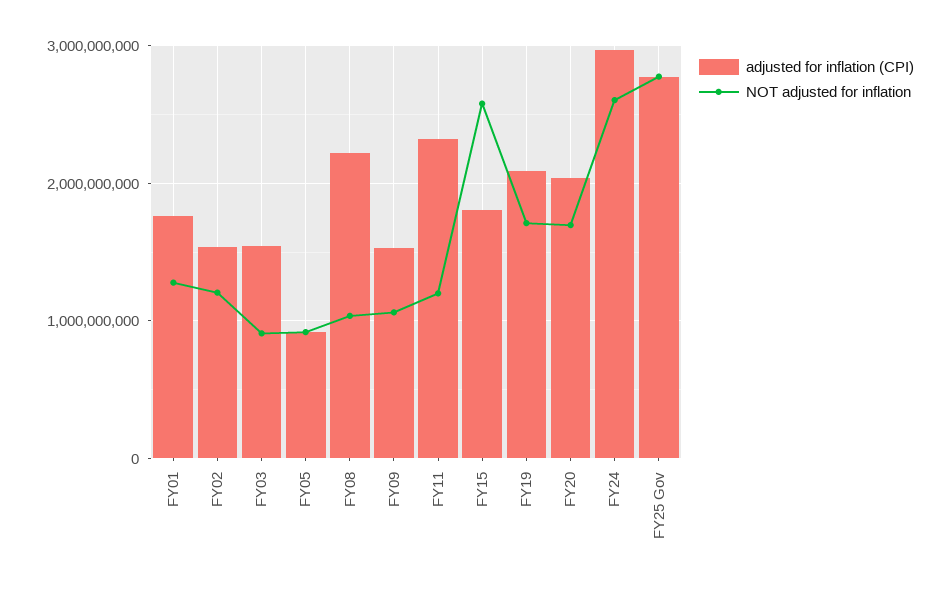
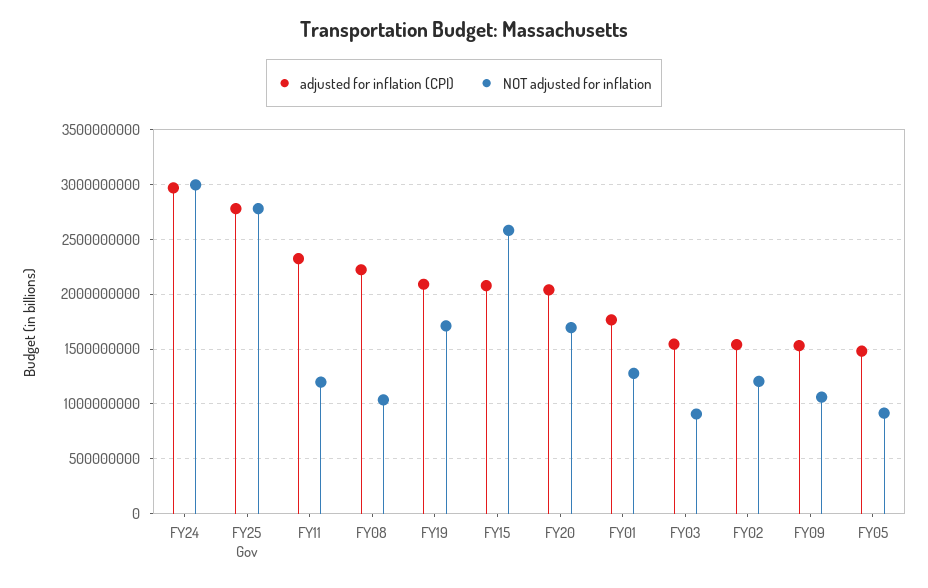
adjusted for inflation (CPI), FY05: 900000000 -> 1500000000
adjusted for inflation (CPI), FY15: 1800000000 -> 2100000000
NOT adjusted for inflation, FY24: 2600000000 -> 3000000000

